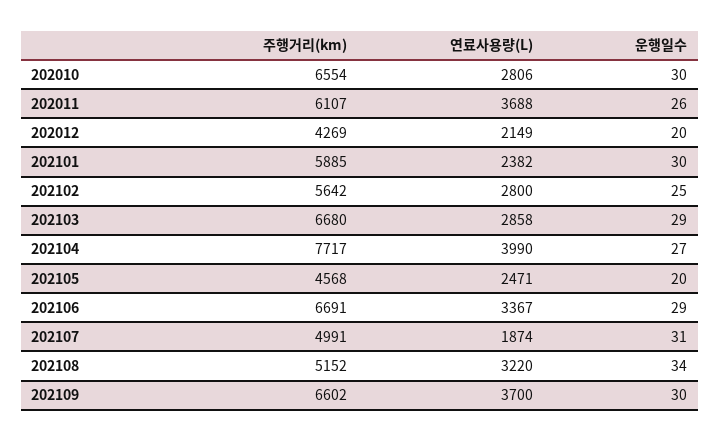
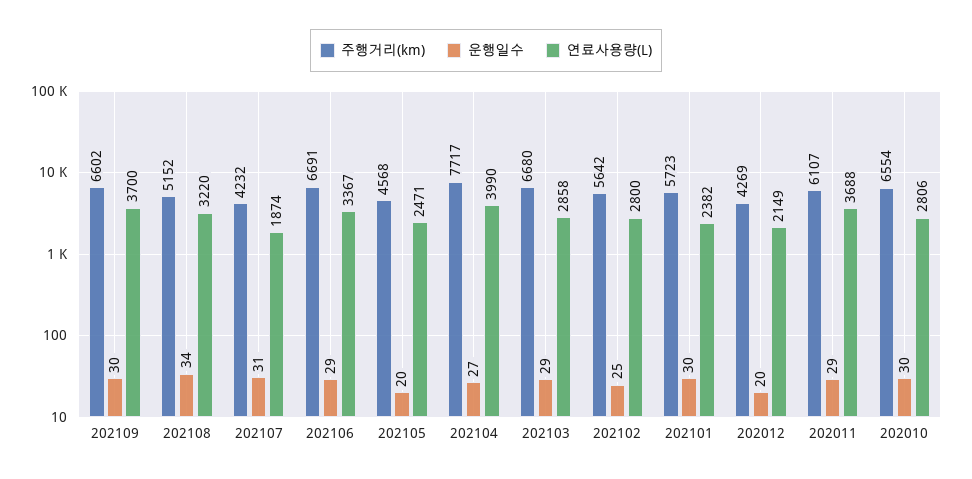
운행일수, 202011: 26 -> 29
주행거리(km), 202101: 5885 -> 5723
주행거리(km), 202107: 4991 -> 4232

